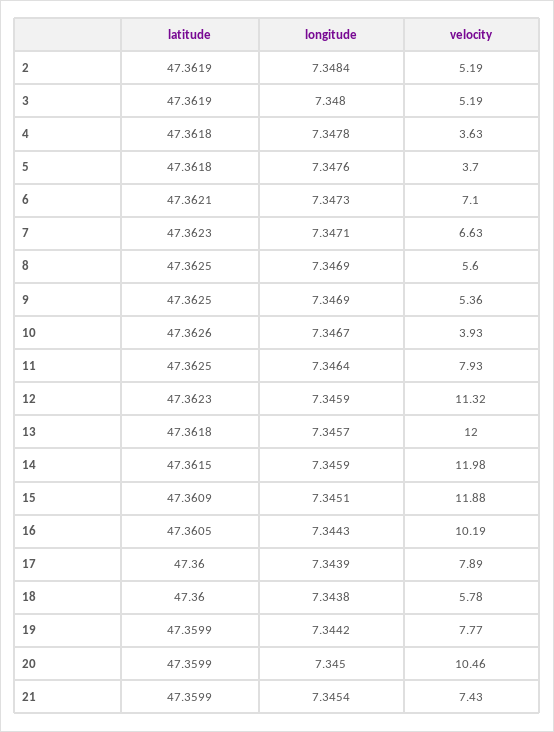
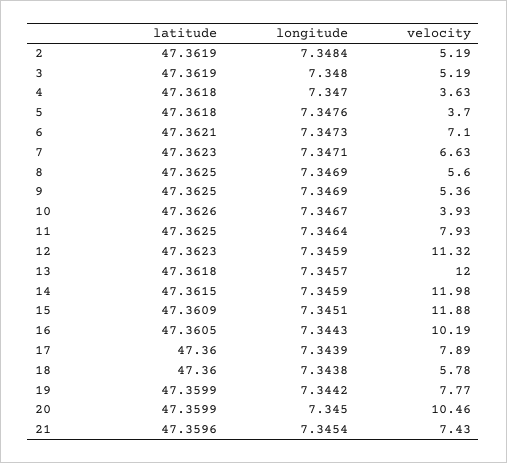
longitude, 4: 7.3478 -> 7.347
latitude, 21: 47.3599 -> 47.3596

